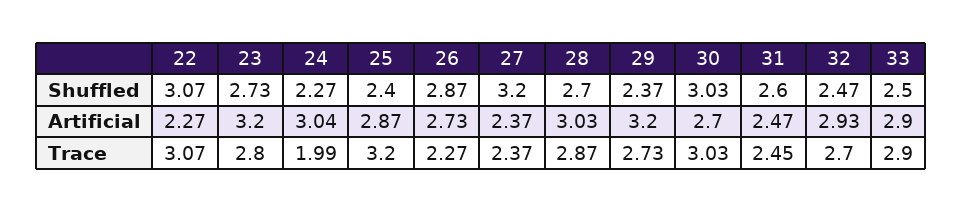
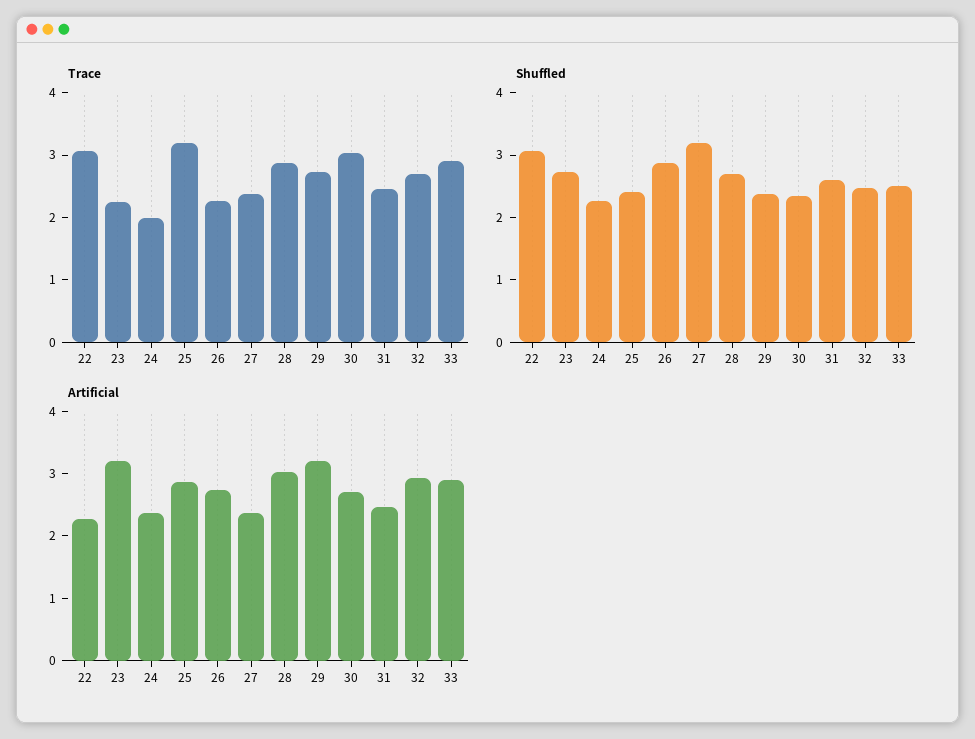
Shuffled, 30: 3.03 -> 2.4
Artificial, 24: 3.04 -> 2.4
Trace, 23: 2.8 -> 2.2

